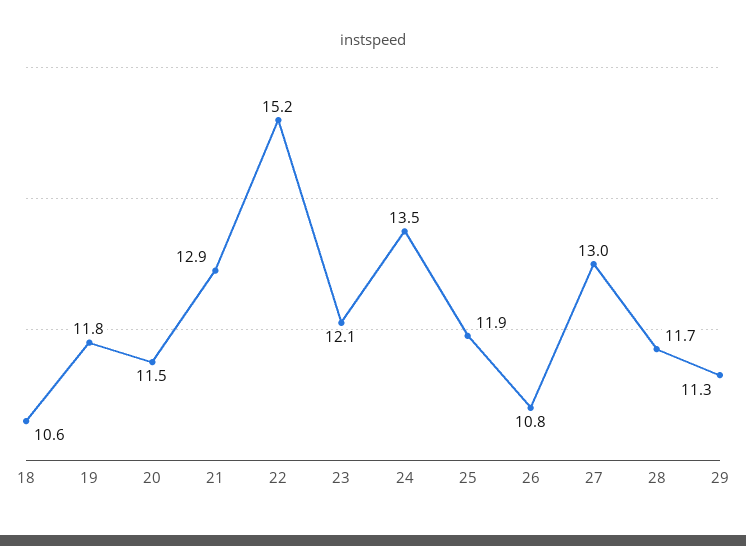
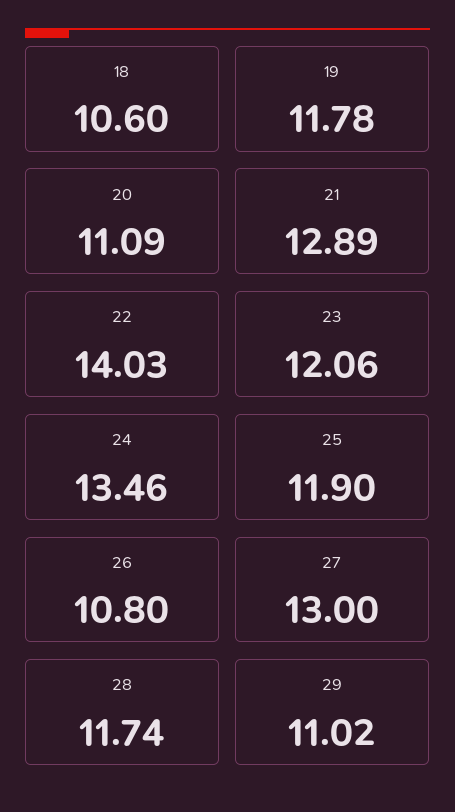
20: 11.5 -> 11.09
22: 15.2 -> 14.03
29: 11.3 -> 11.02

